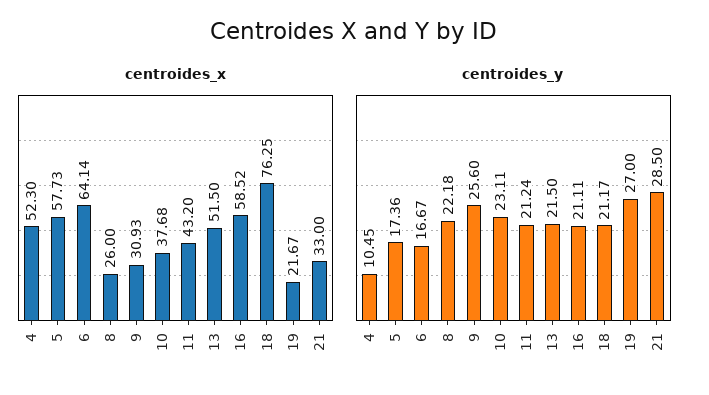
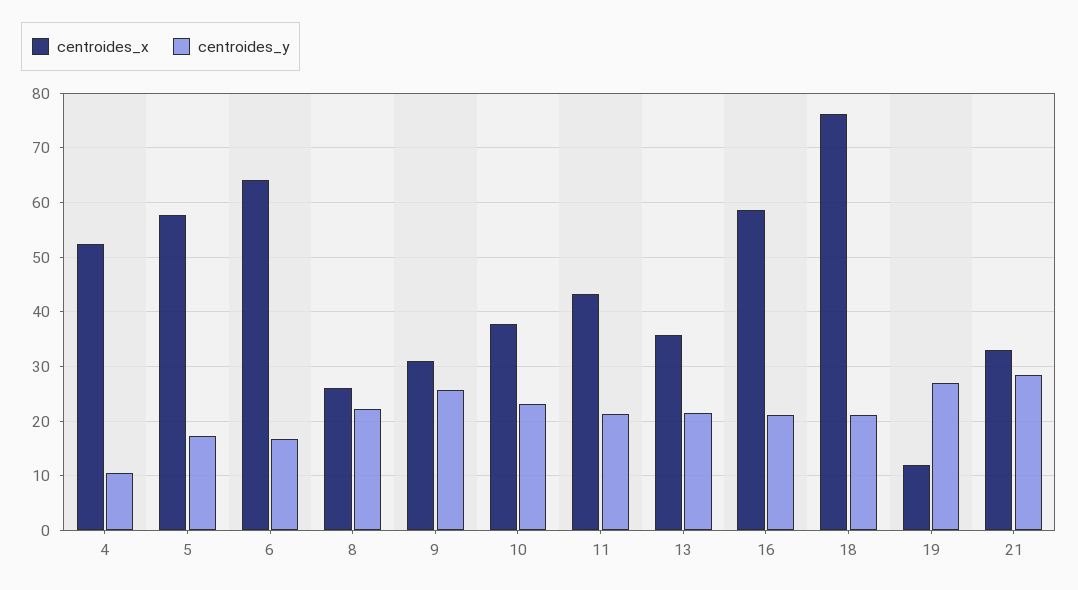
centroides_x, 13: 51.5 -> 36
centroides_x, 19: 21.67 -> 12

